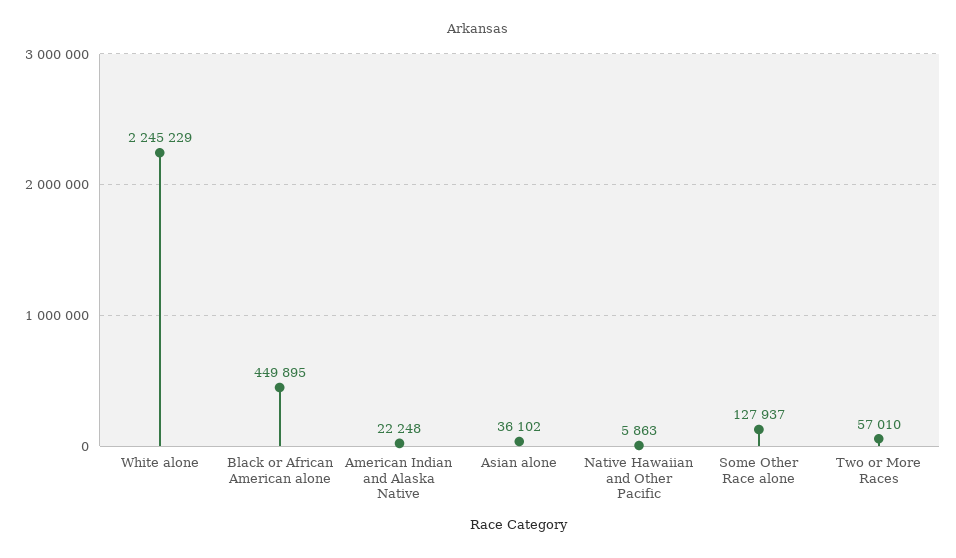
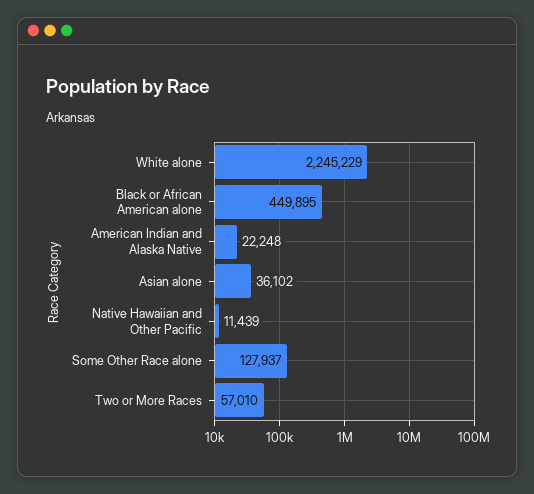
Native Hawaiian and Other Pacific: 5863 -> 11439

